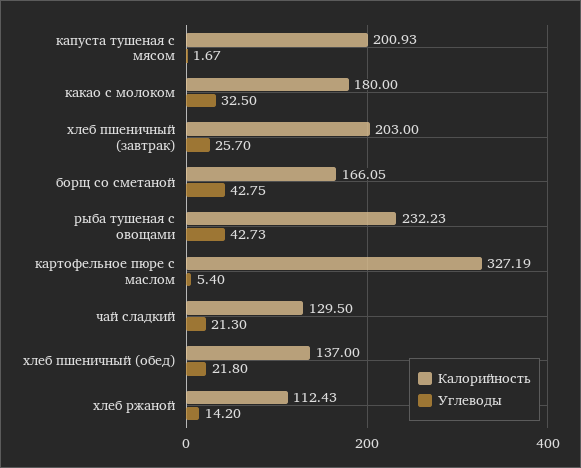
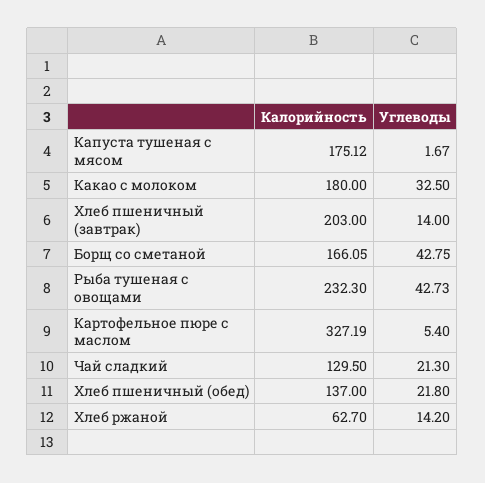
Калорийность, капуста тушеная с мясом: 200.93 -> 175.12
Углеводы, хлеб пшеничный (завтрак): 25.7 -> 14
Калорийность, рыба тушеная с овощами: 232.23 -> 232.3
Калорийность, хлеб ржаной: 112.43 -> 62.7

